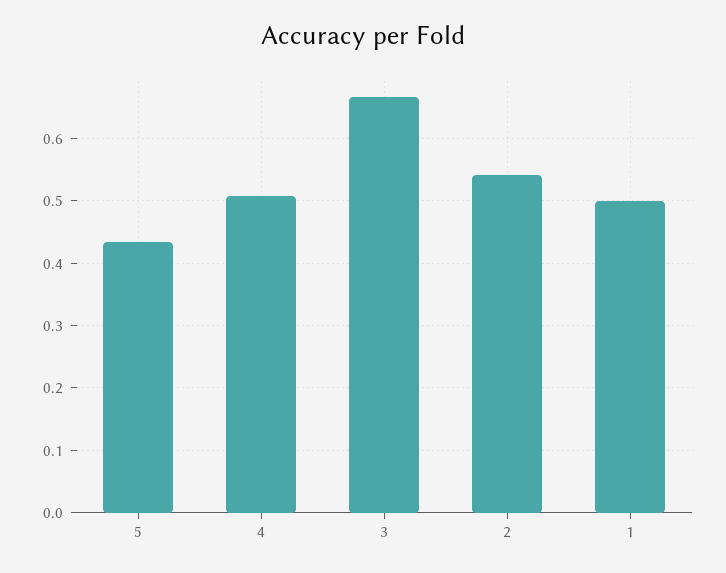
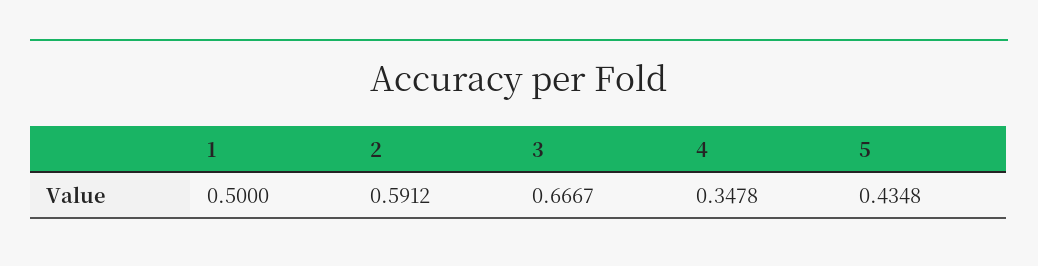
4: 0.51 -> 0.3478
2: 0.54 -> 0.5912

